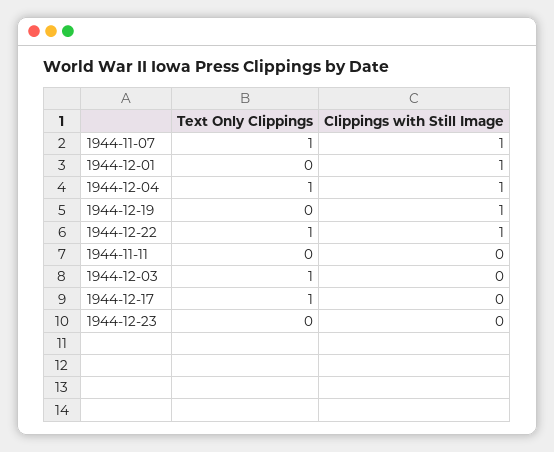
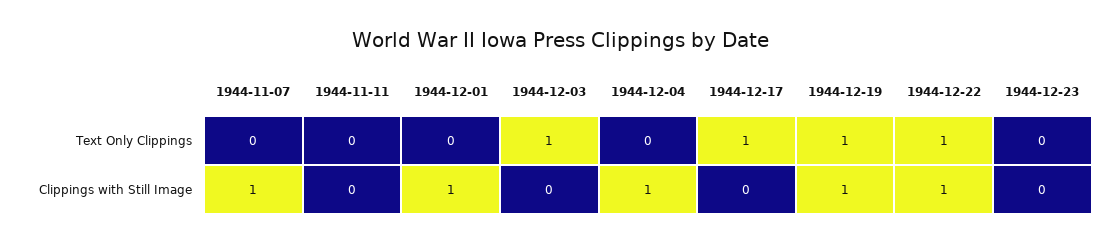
Text Only Clippings, 1944-11-07: 1 -> 0
Text Only Clippings, 1944-12-04: 1 -> 0
Text Only Clippings, 1944-12-19: 0 -> 1

